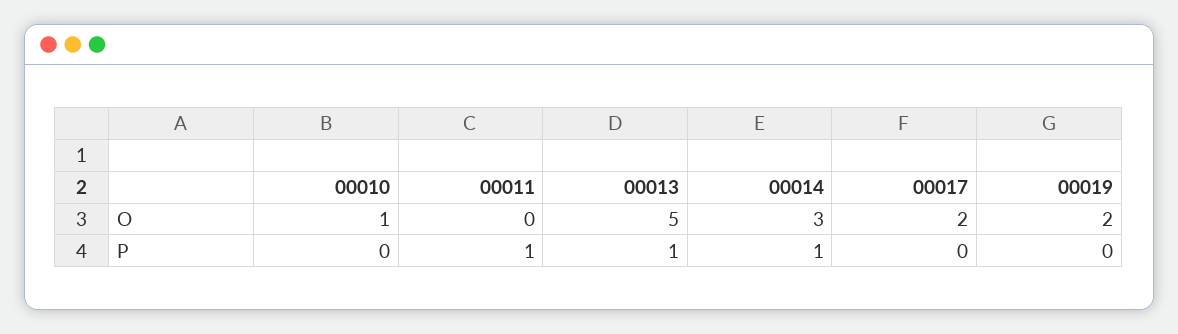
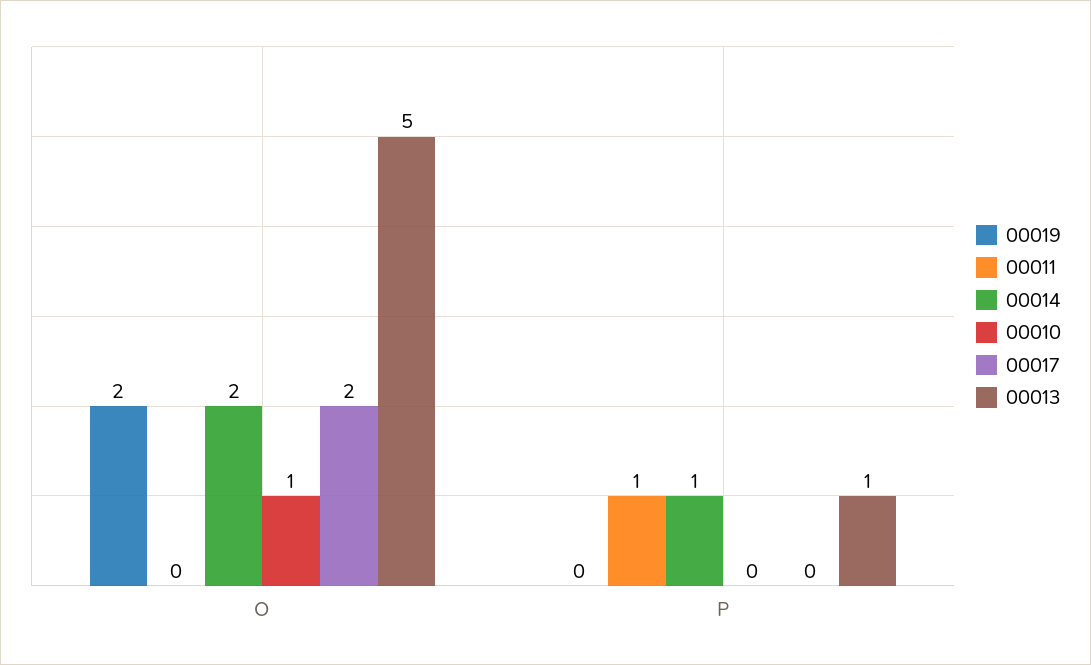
00014, O: 3 -> 2

